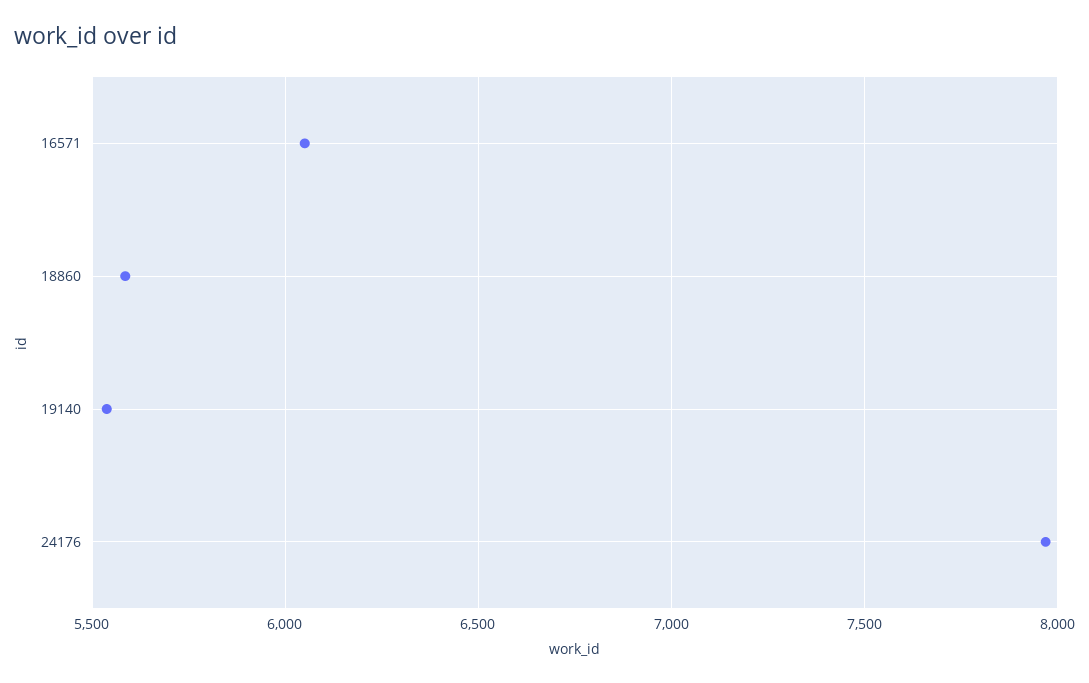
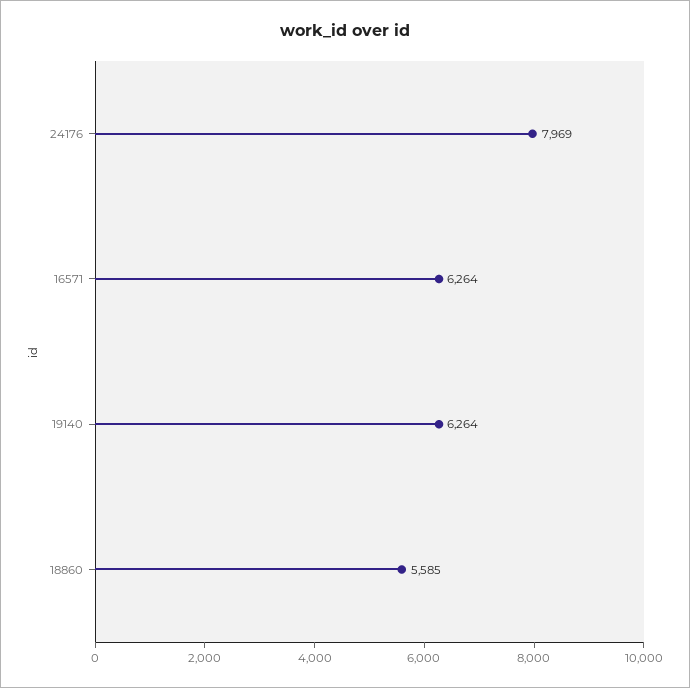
16571: 6050 -> 6264
19140: 5550 -> 6264

